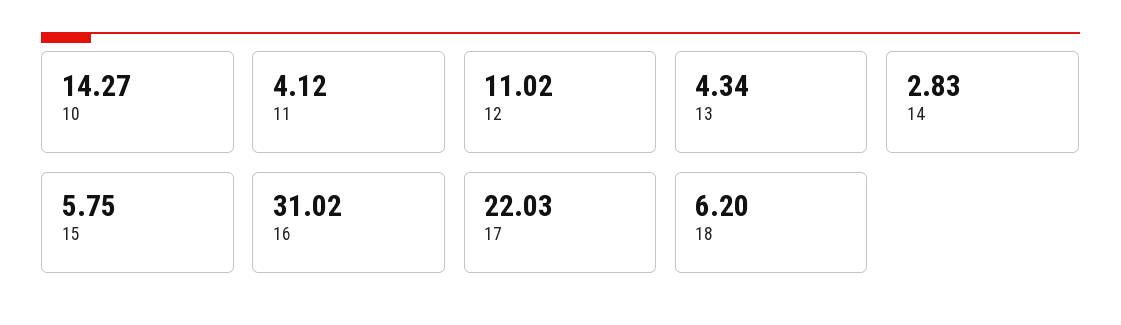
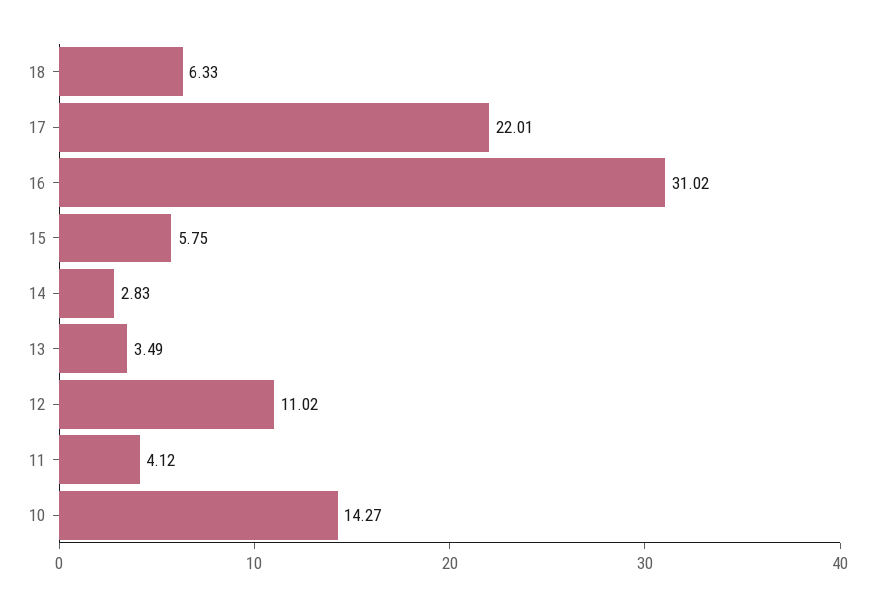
13: 4.34 -> 3.49
17: 22.03 -> 22.01
18: 6.2 -> 6.33

